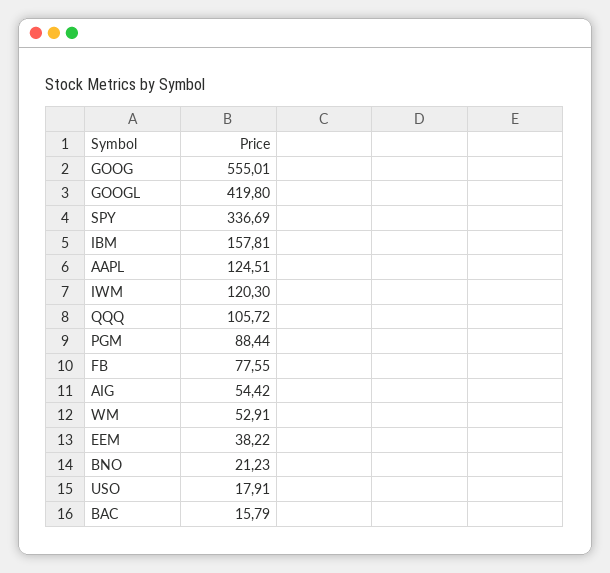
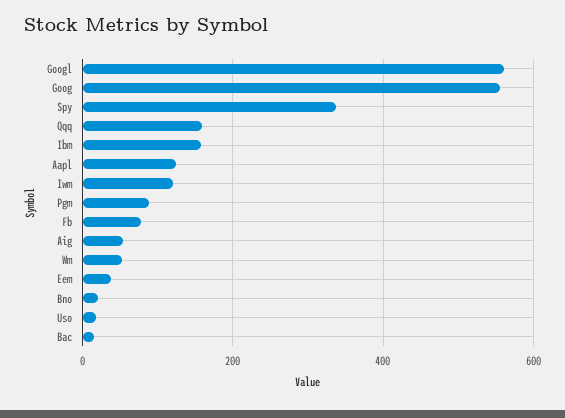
GOOGL: 419.8 -> 560
QQQ: 105.72 -> 160

